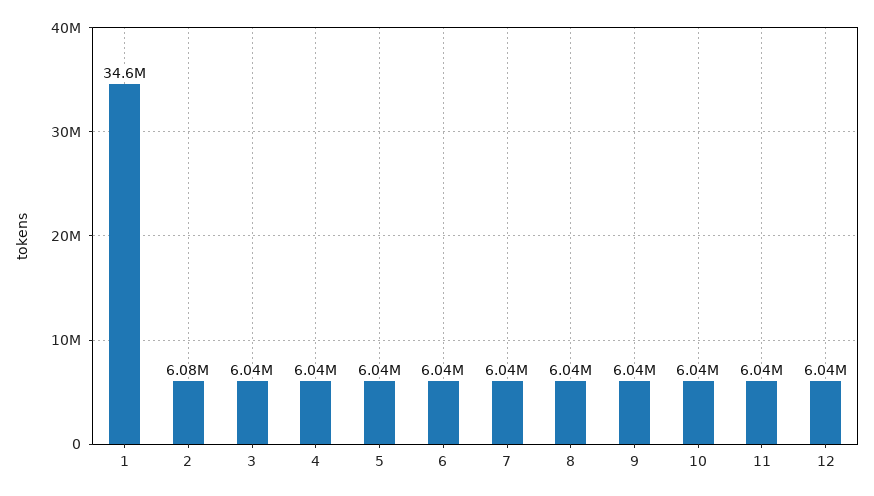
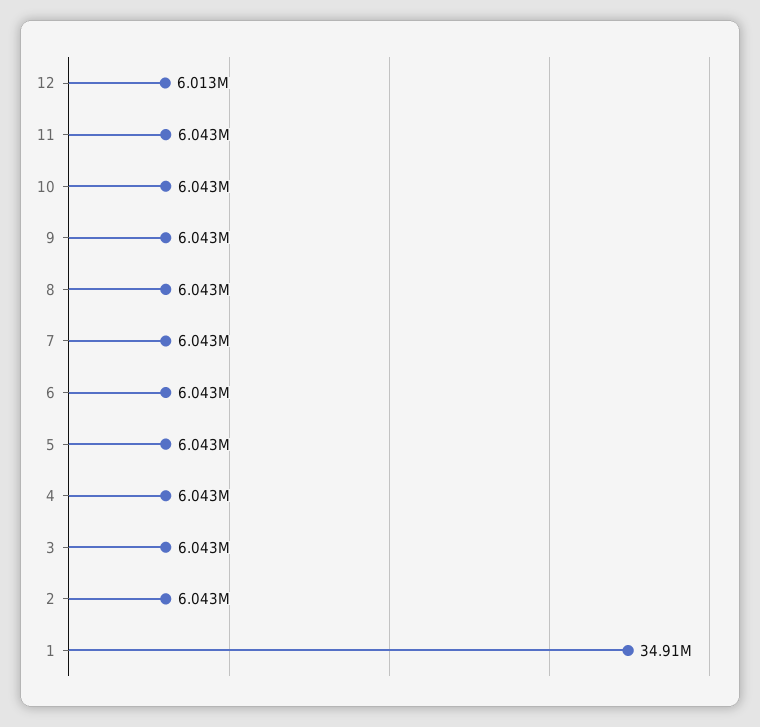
1: 34600000 -> 34910000
2: 6080000 -> 6043000
12: 6040000 -> 6013000

